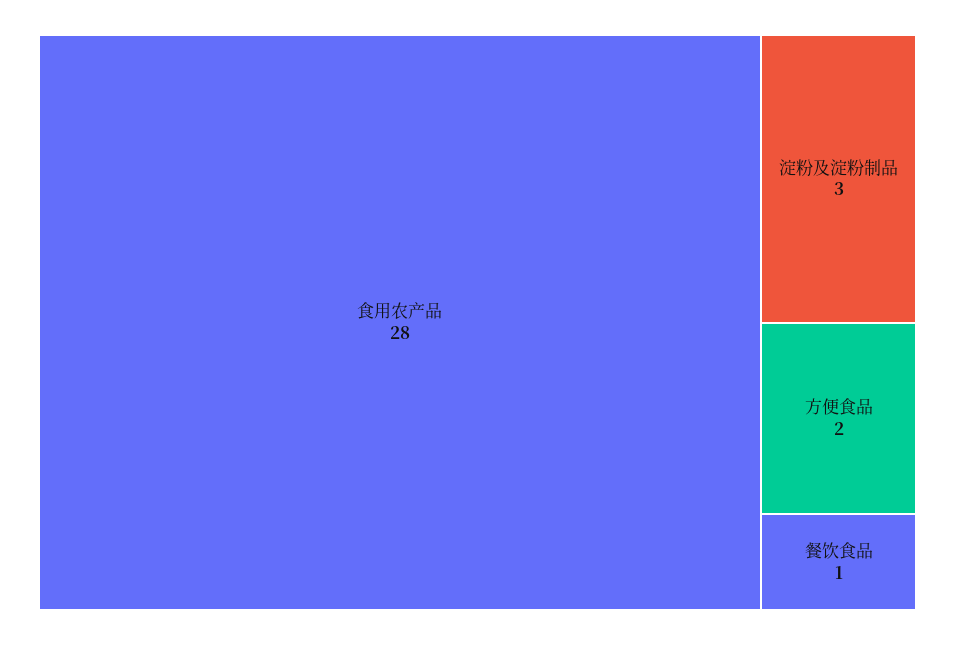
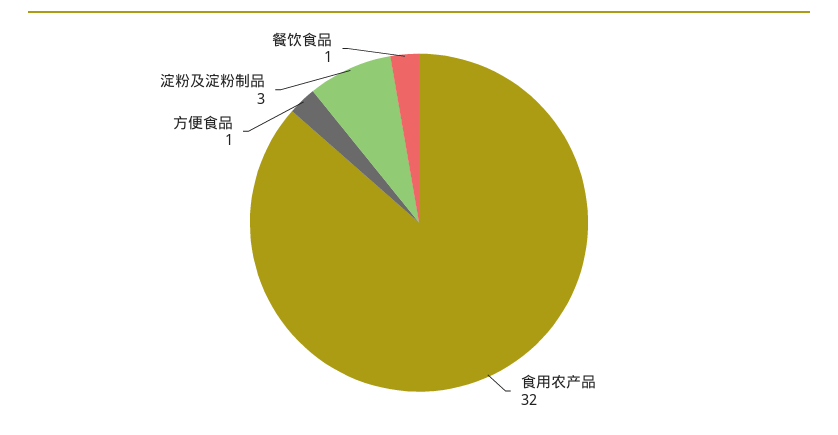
食用农产品: 28 -> 32
方便食品: 2 -> 1

